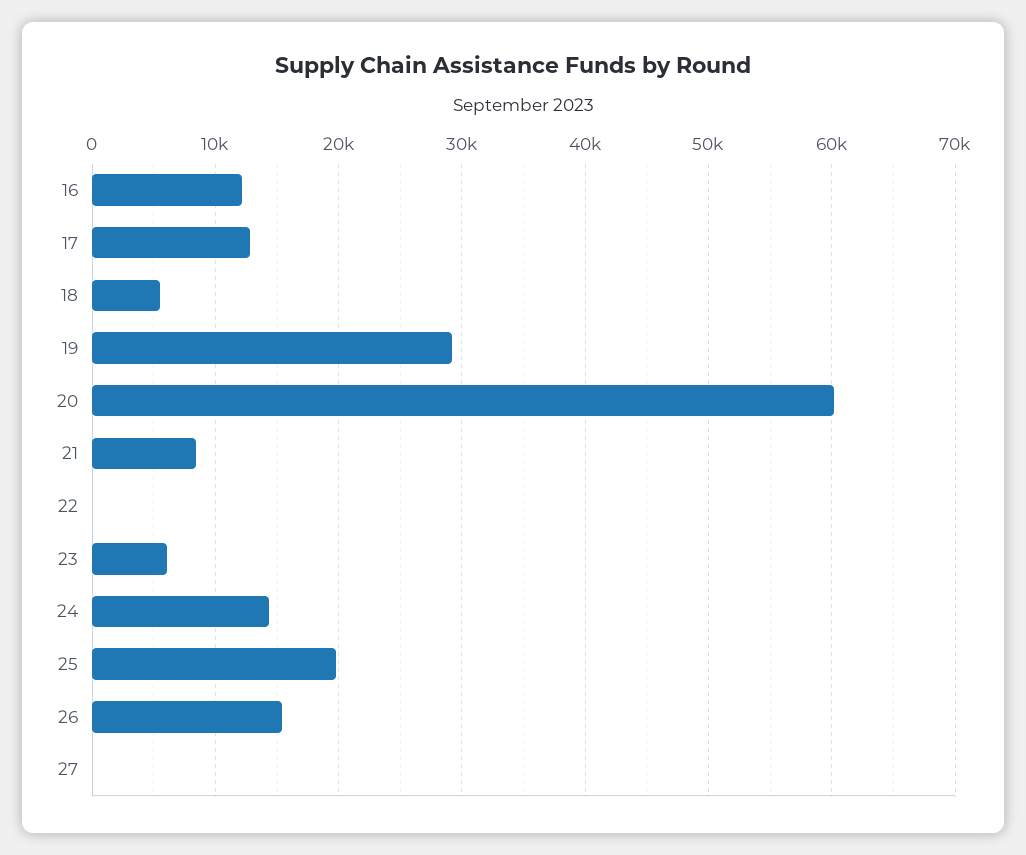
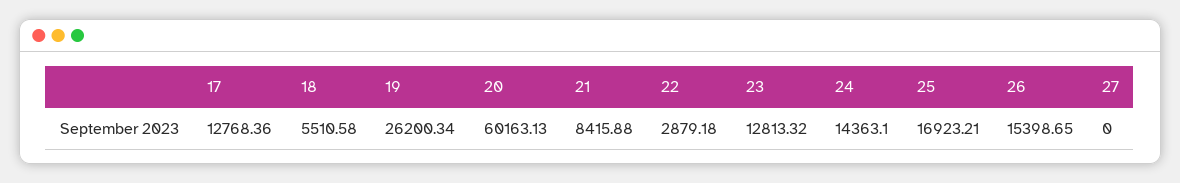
16: 12000 -> none
19: 29000 -> 26200.34
22: 0 -> 2879.18
23: 6000 -> 12813.32
25: 20000 -> 16923.21

